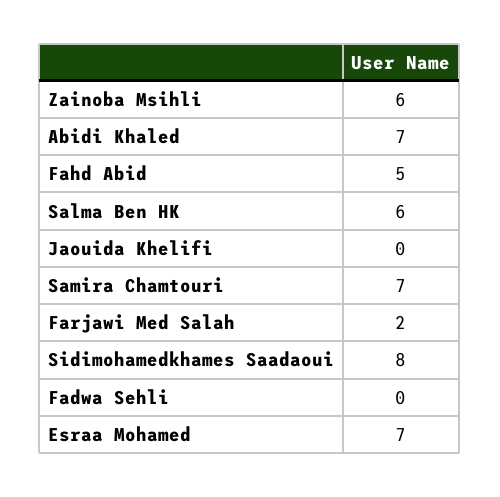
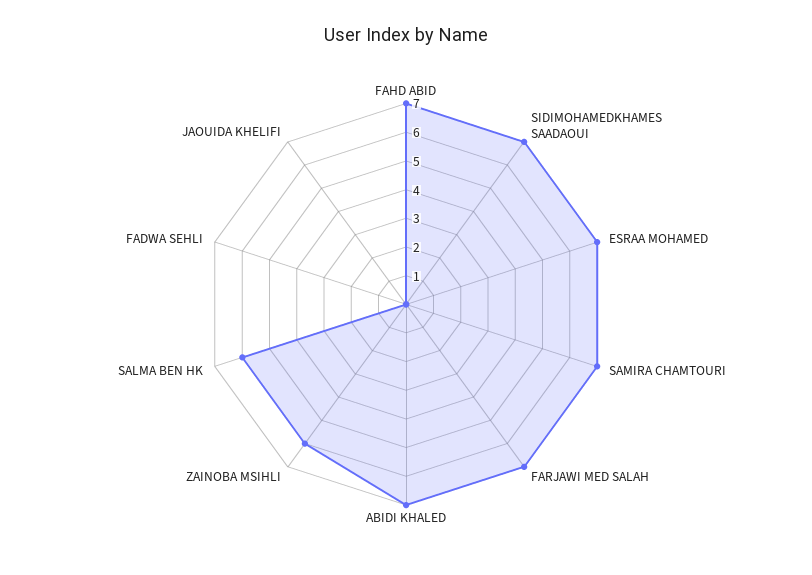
Fahd Abid: 5 -> 7
Farjawi Med Salah: 2 -> 7
Sidimohamedkhames Saadaoui: 8 -> 7

